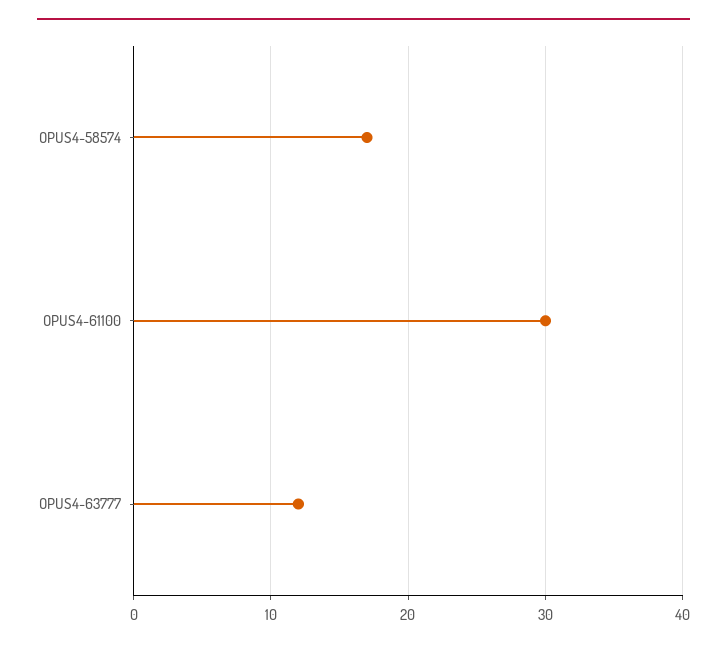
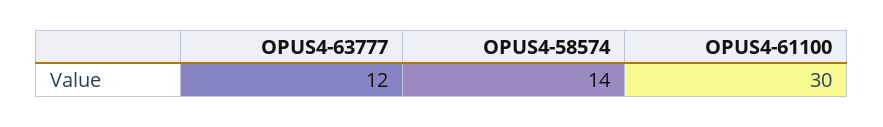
OPUS4-58574: 17 -> 14

